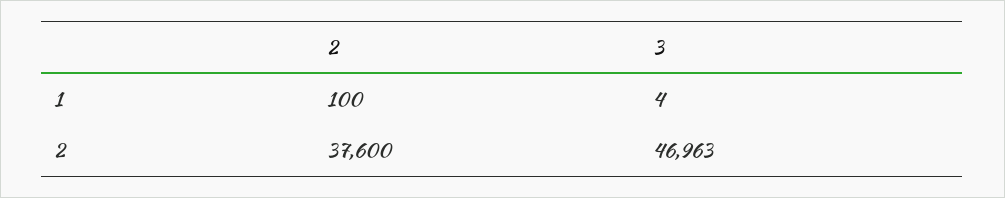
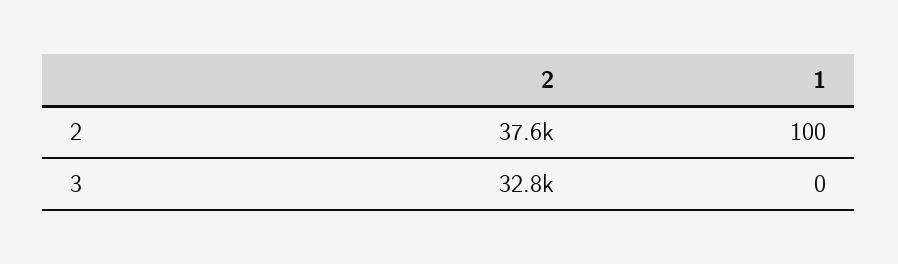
3, 1: 4 -> 0
3, 2: 46963 -> 32800

